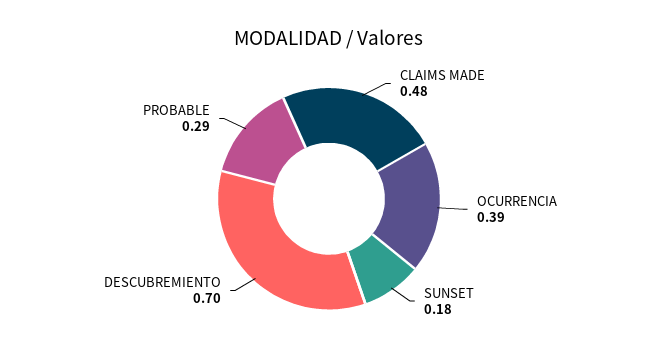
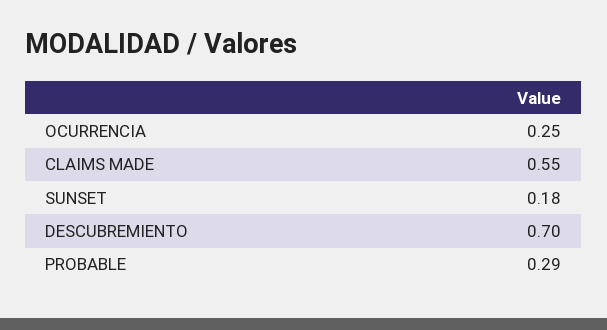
CLAIMS MADE: 0.48 -> 0.55
OCURRENCIA: 0.39 -> 0.25

